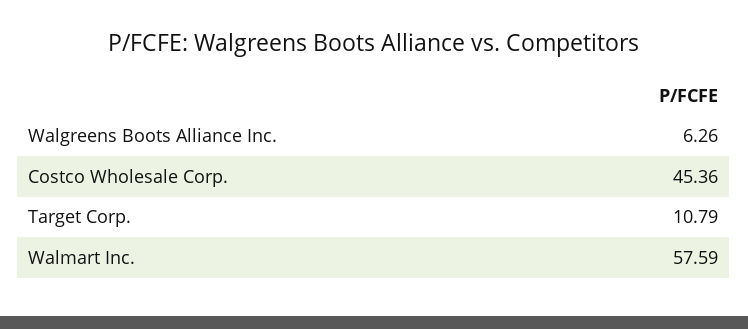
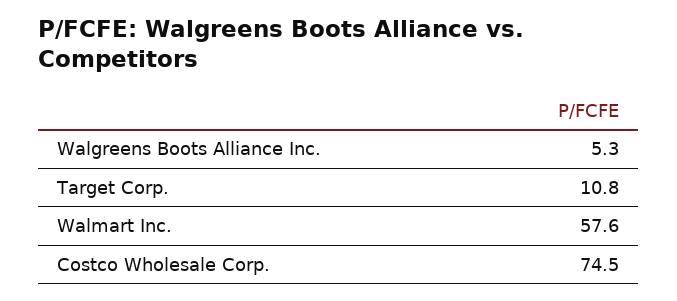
Walgreens Boots Alliance Inc.: 6.26 -> 5.3
Costco Wholesale Corp.: 45.36 -> 74.5

